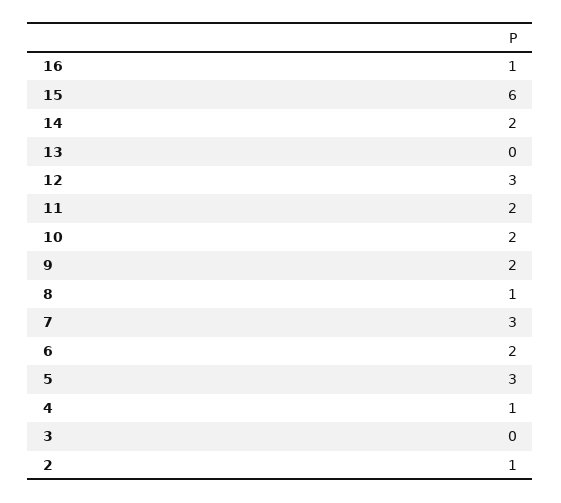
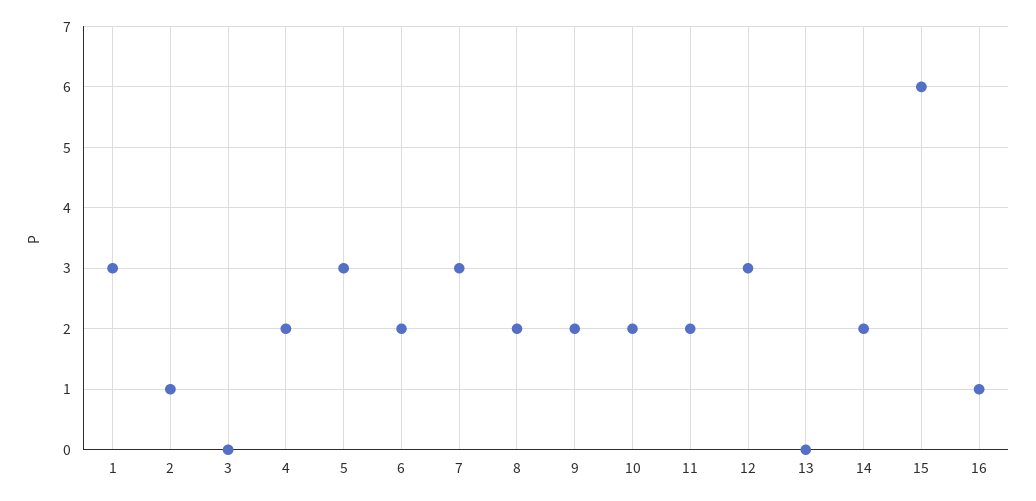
8: 1 -> 2
4: 1 -> 2
1: none -> 3

